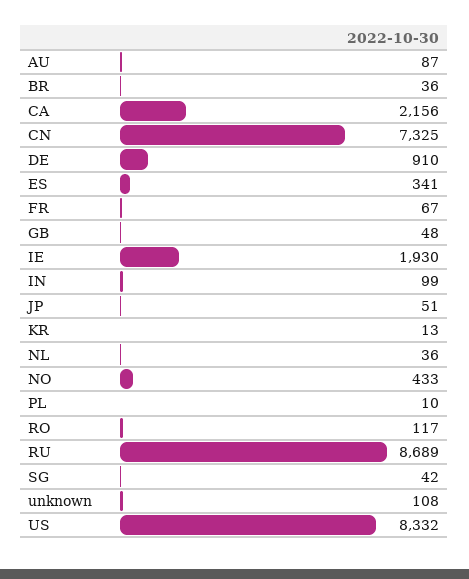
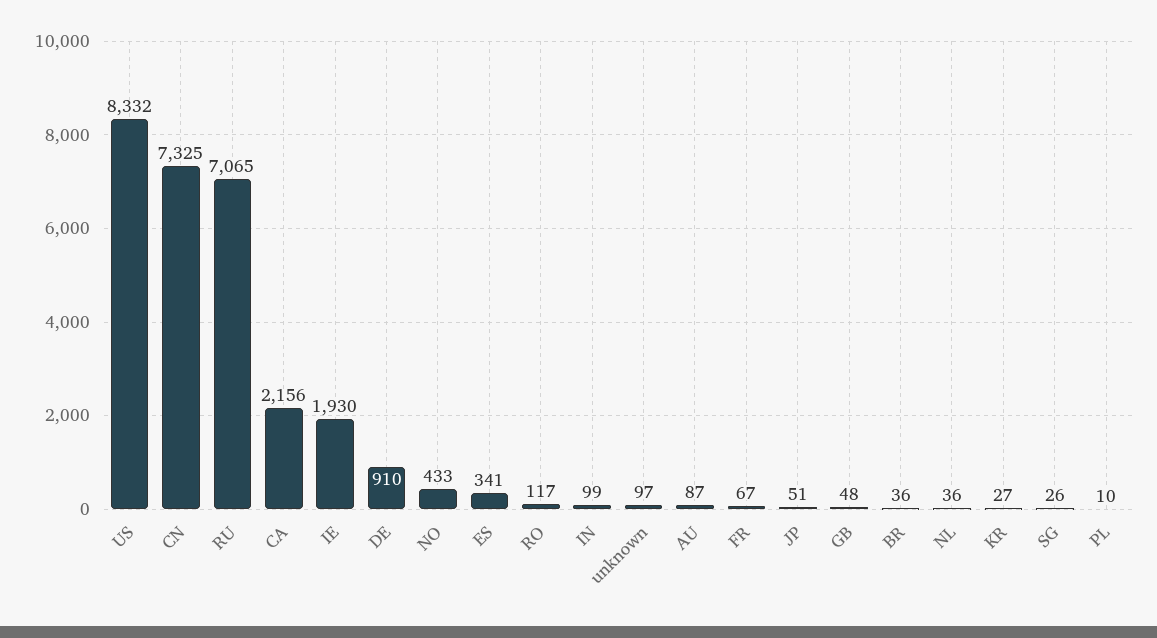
KR: 13 -> 27
RU: 8689 -> 7065
SG: 42 -> 26
unknown: 108 -> 97

